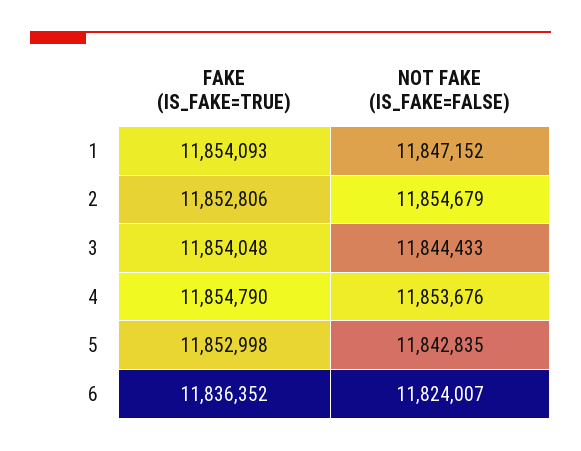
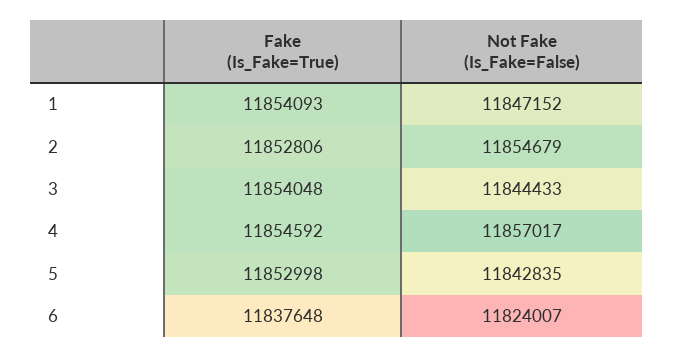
FAKE (IS_FAKE=TRUE), 4: 11854790 -> 11854592
NOT FAKE (IS_FAKE=FALSE), 4: 11853676 -> 11857017
FAKE (IS_FAKE=TRUE), 6: 11836352 -> 11837648

